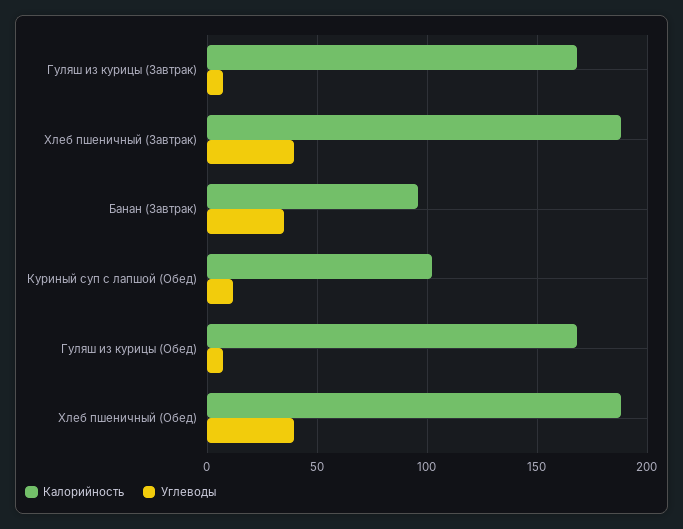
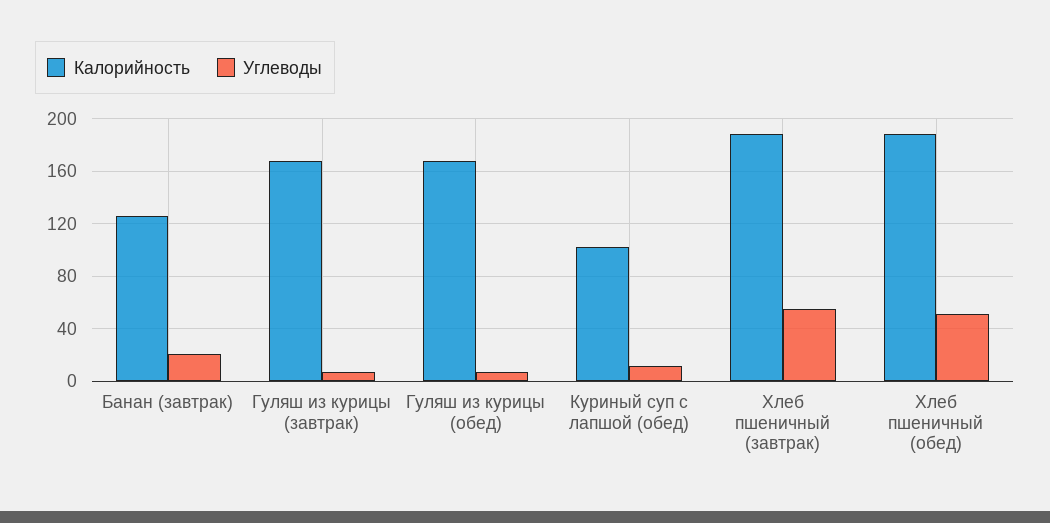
Углеводы, Хлеб пшеничный (Завтрак): 40 -> 55
Калорийность, Банан (Завтрак): 95 -> 125
Углеводы, Банан (Завтрак): 35 -> 20
Углеводы, Хлеб пшеничный (Обед): 40 -> 50

